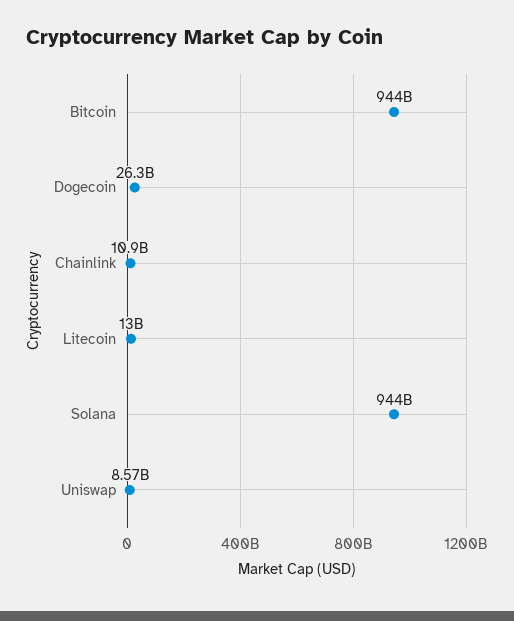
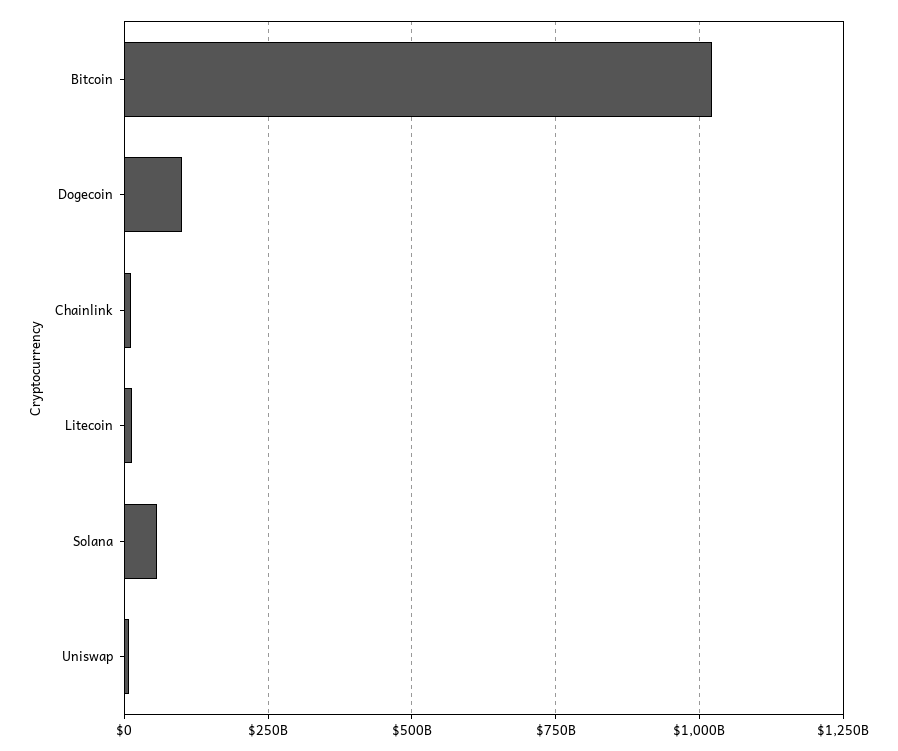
Bitcoin: 944000000000 -> 1025000000000
Dogecoin: 26300000000 -> 100000000000
Solana: 944000000000 -> 50000000000

